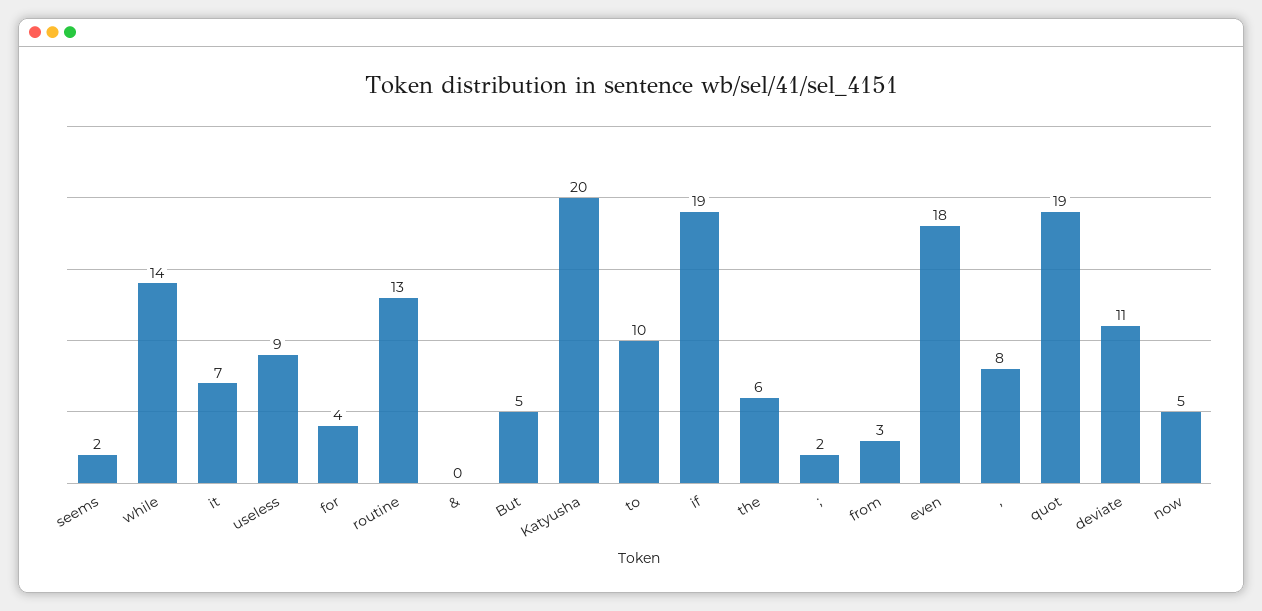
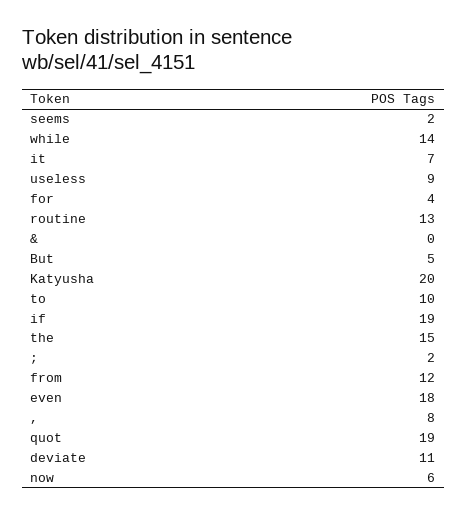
the: 6 -> 15
from: 3 -> 12
now: 5 -> 6

